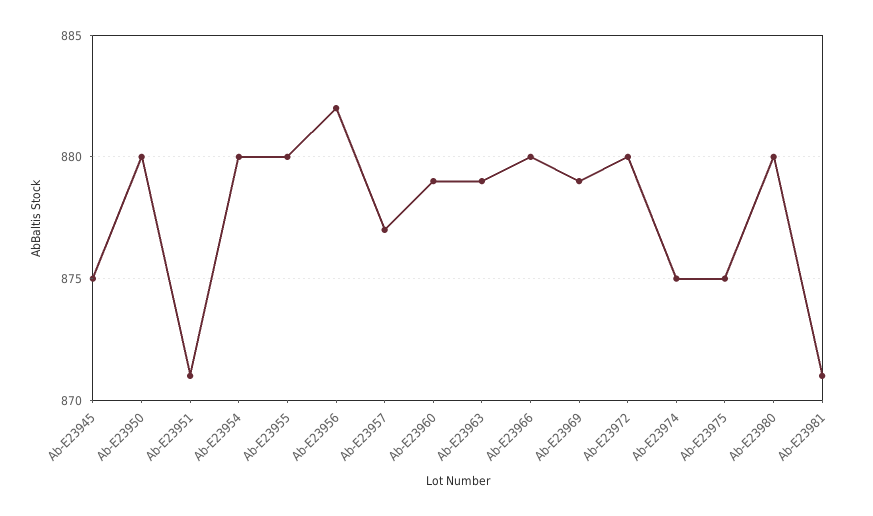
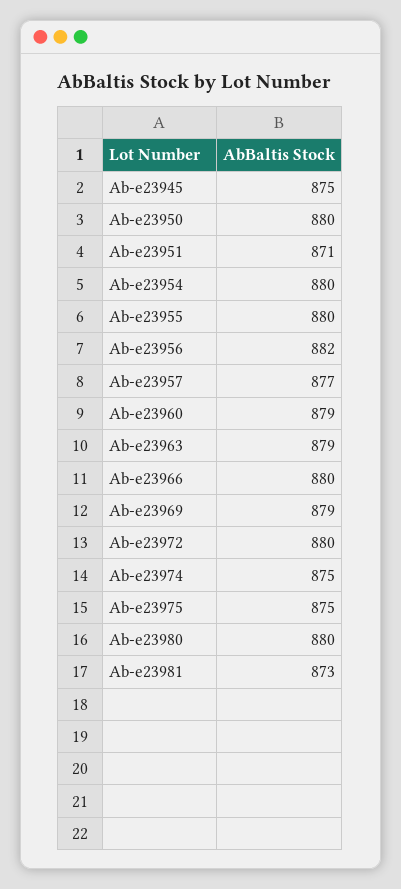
Ab-E23981: 871 -> 873

